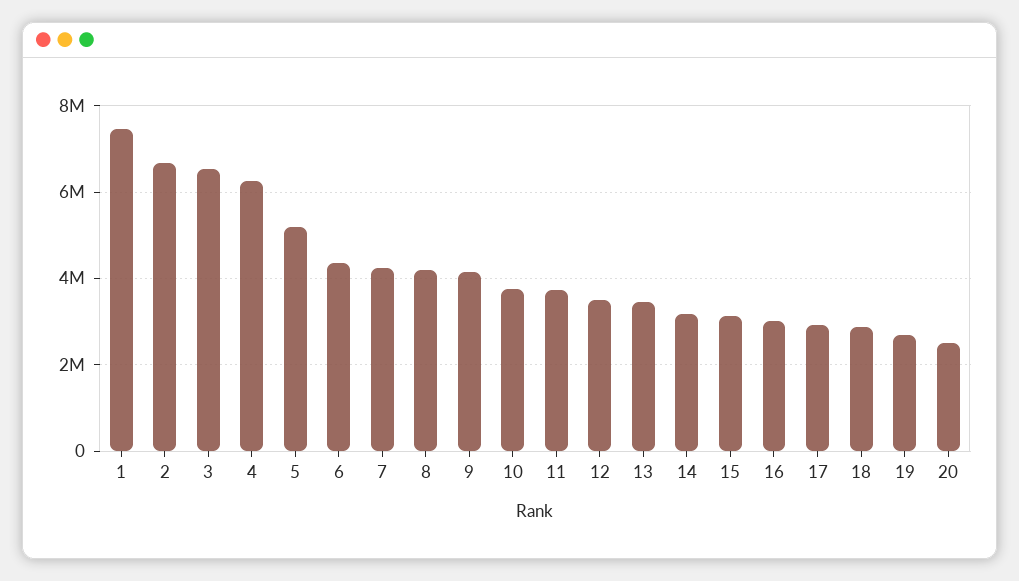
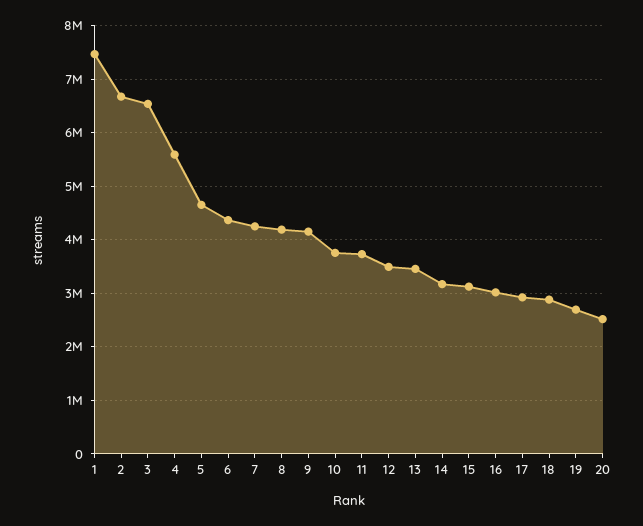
4: 6200000 -> 5600000
5: 5200000 -> 4600000

